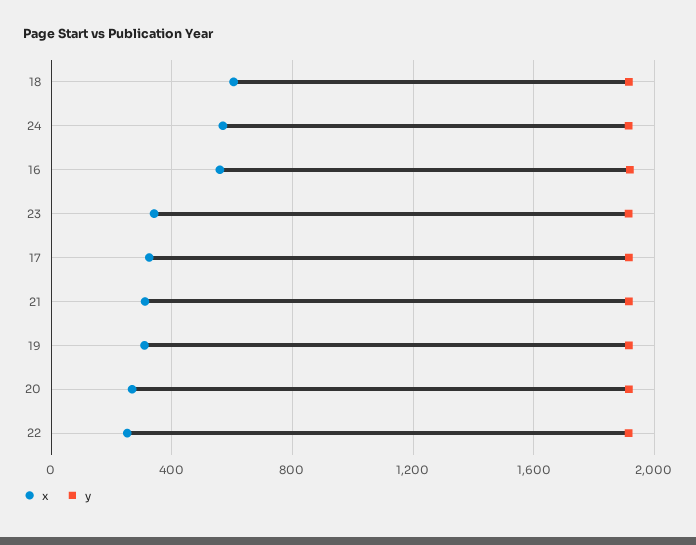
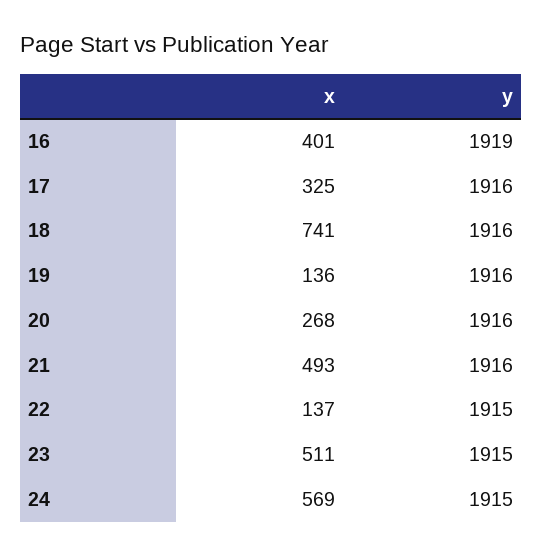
x, 18: 600 -> 741
x, 16: 550 -> 401
x, 23: 350 -> 511
x, 21: 300 -> 493
x, 19: 300 -> 136
x, 22: 250 -> 137

